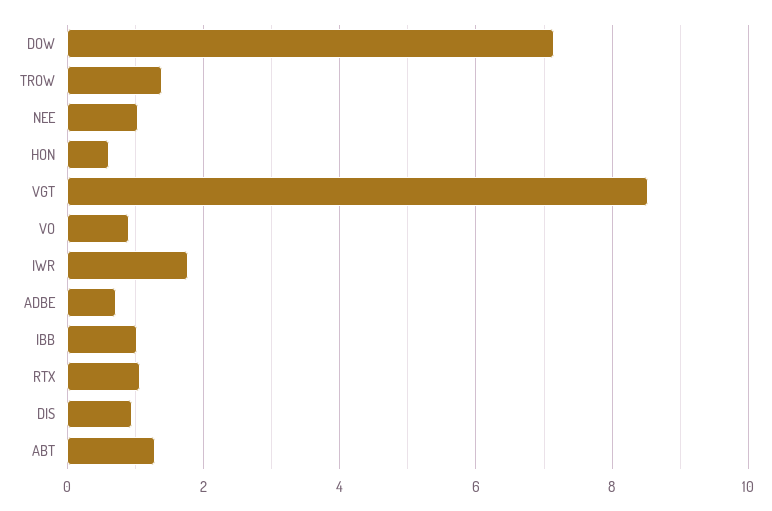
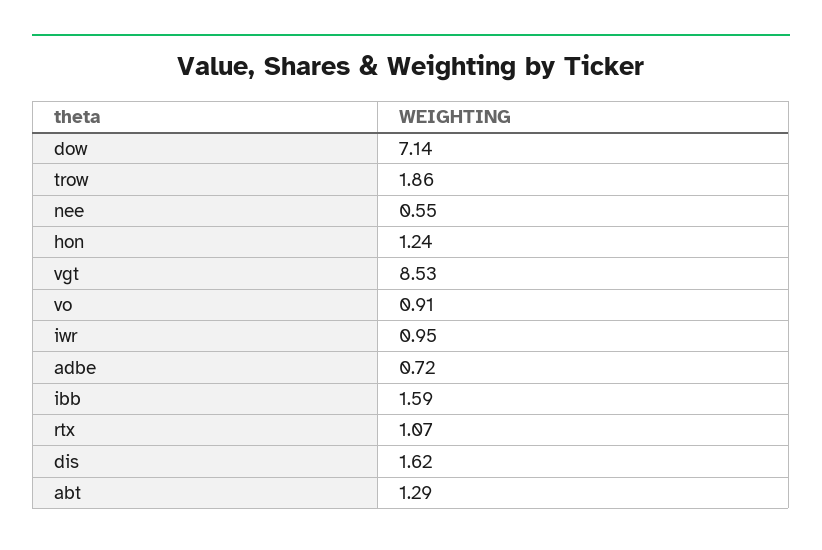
TROW: 1.4 -> 1.86
NEE: 1 -> 0.55
HON: 0.6 -> 1.24
IWR: 1.8 -> 0.95
IBB: 1 -> 1.59
DIS: 1 -> 1.62

